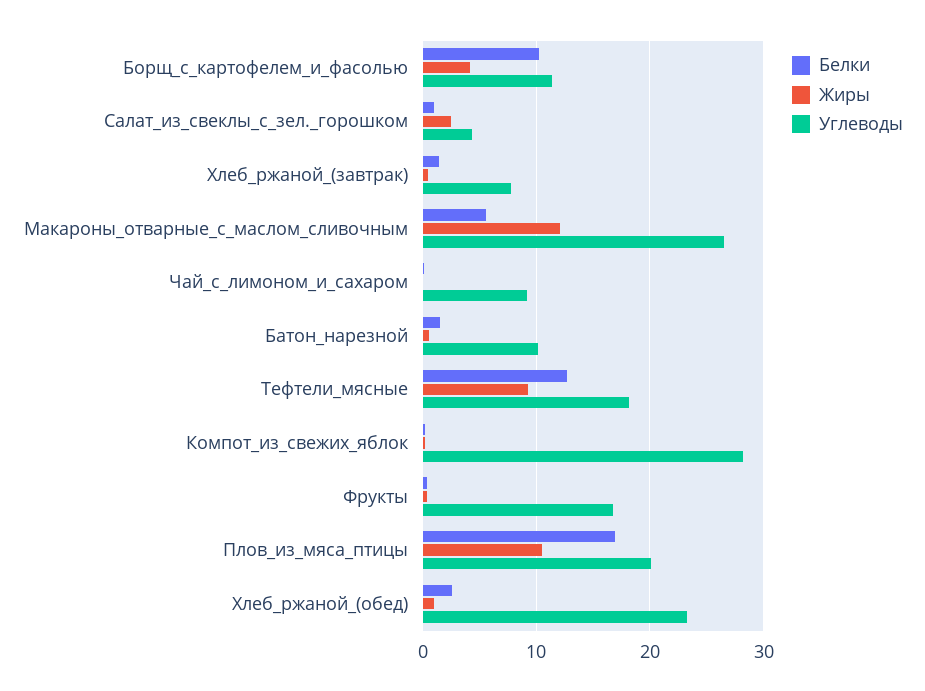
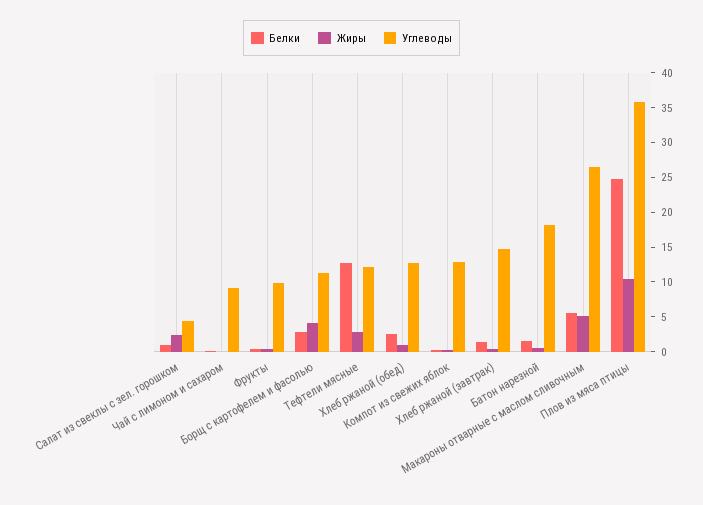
Белки, Борщ_с_картофелем_и_фасолью: 10 -> 2.5
Углеводы, Хлеб_ржаной_(завтрак): 8 -> 15
Жиры, Макароны_отварные_с_маслом_сливочным: 12 -> 5
Углеводы, Батон_нарезной: 10 -> 17.5
Жиры, Тефтели_мясные: 9 -> 2.5
Углеводы, Тефтели_мясные: 18 -> 12.5
Углеводы, Компот_из_свежих_яблок: 28 -> 12.5
Углеводы, Фрукты: 17 -> 10
Белки, Плов_из_мяса_птицы: 17 -> 25
Углеводы, Плов_из_мяса_птицы: 20 -> 35
Углеводы, Хлеб_ржаной_(обед): 23 -> 12.5

